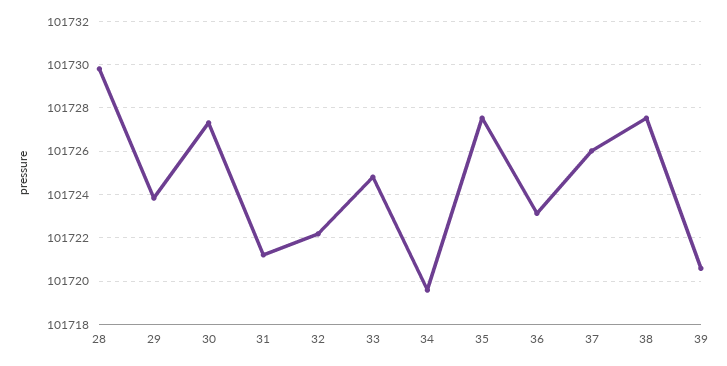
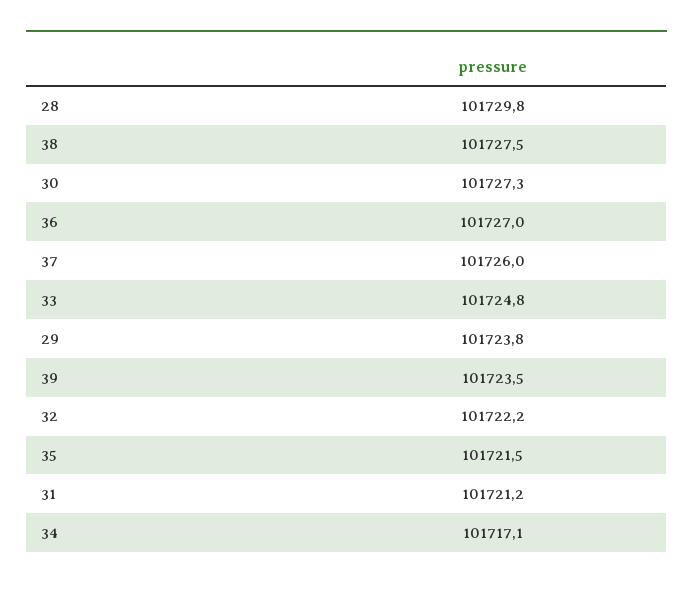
34: 101719.5 -> 101717.1
35: 101727.5 -> 101721.5
36: 101723 -> 101727
39: 101720.5 -> 101723.5

